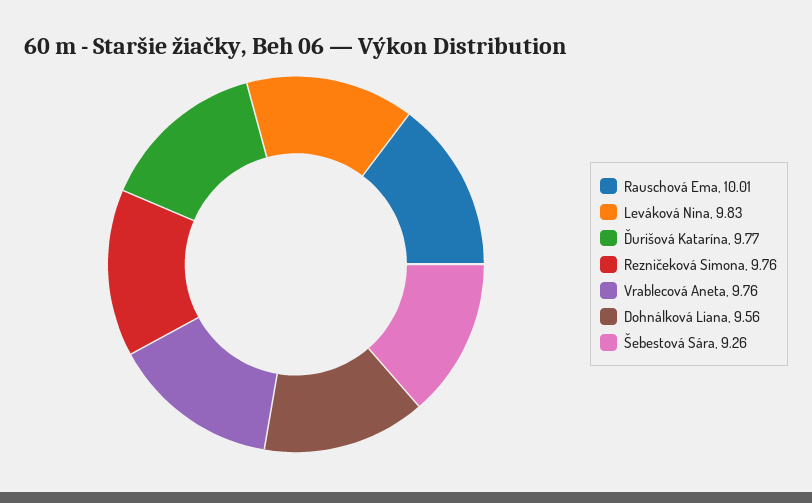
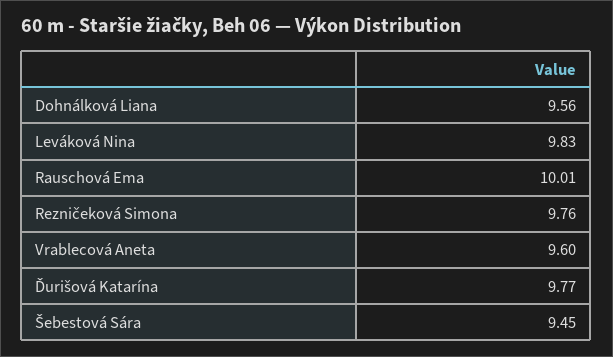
Vrablecová Aneta: 9.76 -> 9.6
Šebestová Sára: 9.26 -> 9.45

